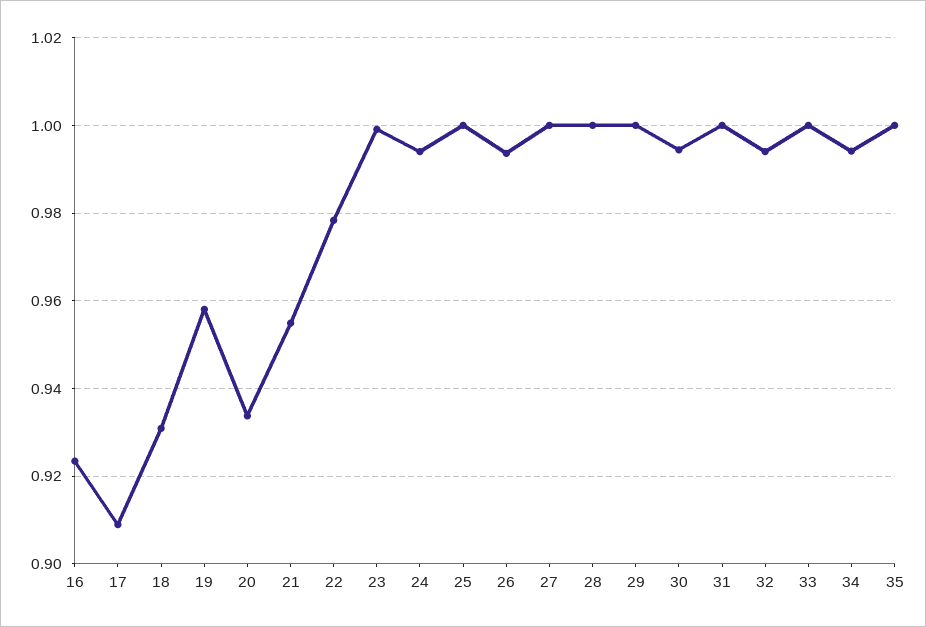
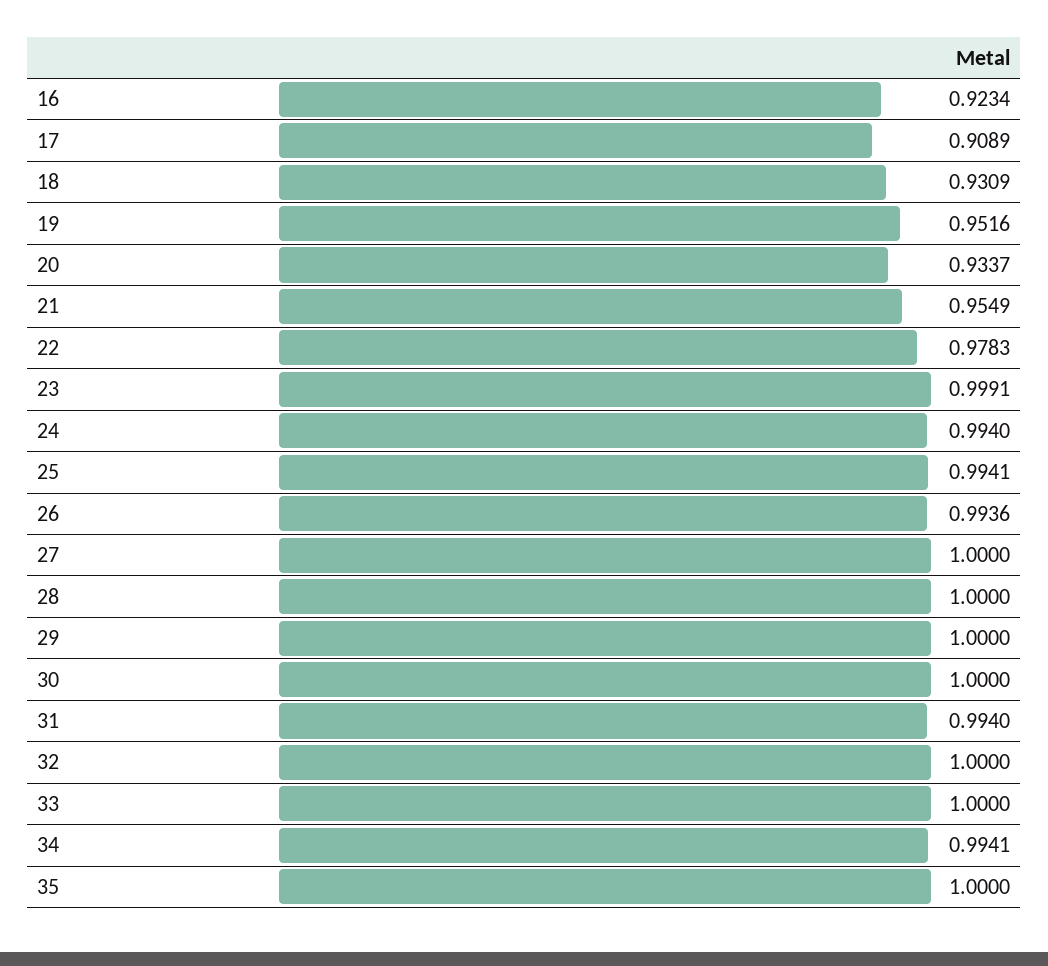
19: 0.958 -> 0.9516
25: 1 -> 0.9941
30: 0.994 -> 1
31: 1 -> 0.994
32: 0.994 -> 1

